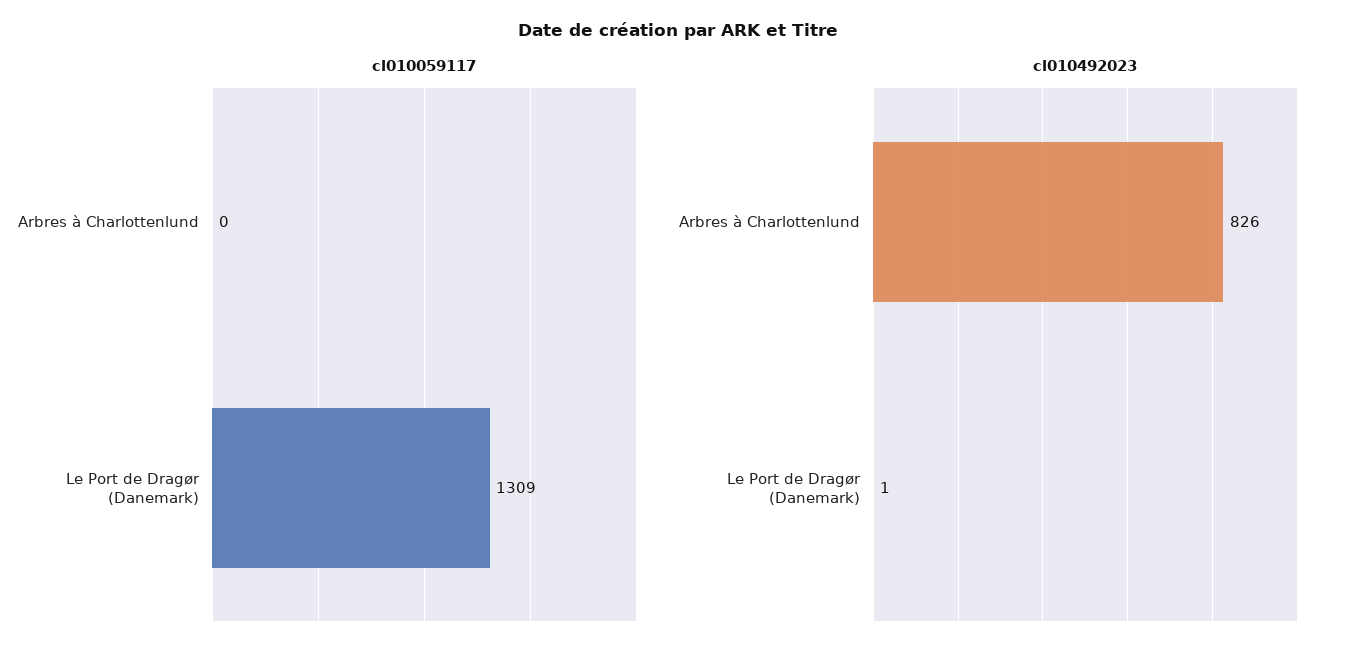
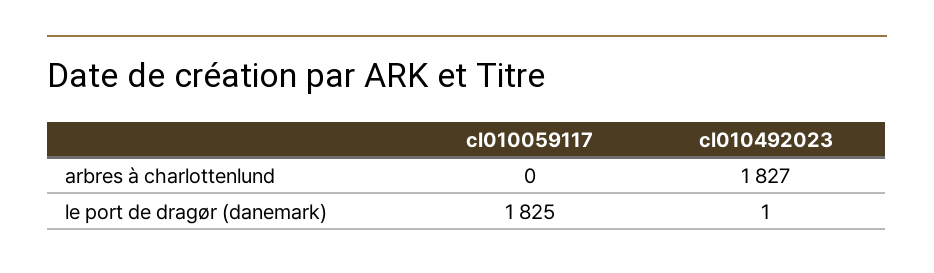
cl010059117, Le Port de Dragør (Danemark): 1309 -> 1825
cl010492023, Arbres à Charlottenlund: 826 -> 1827

